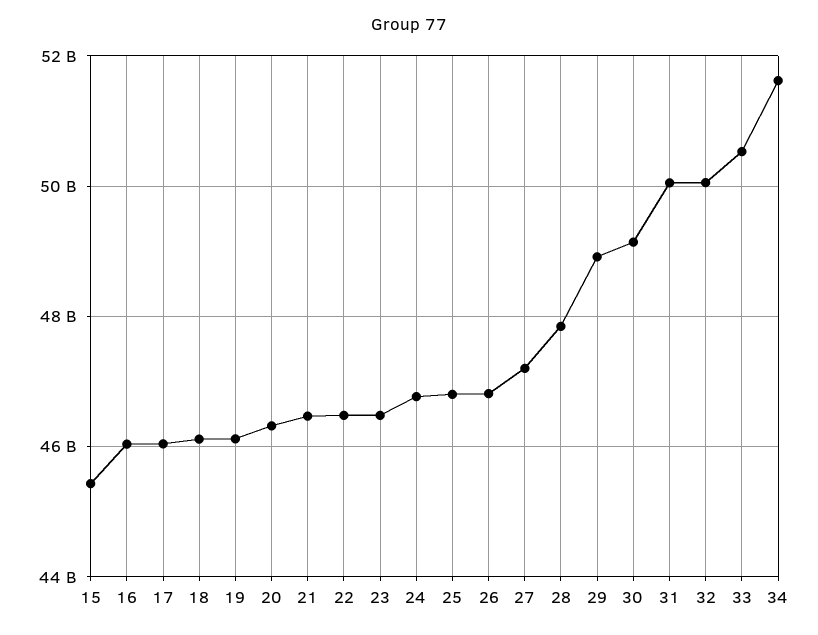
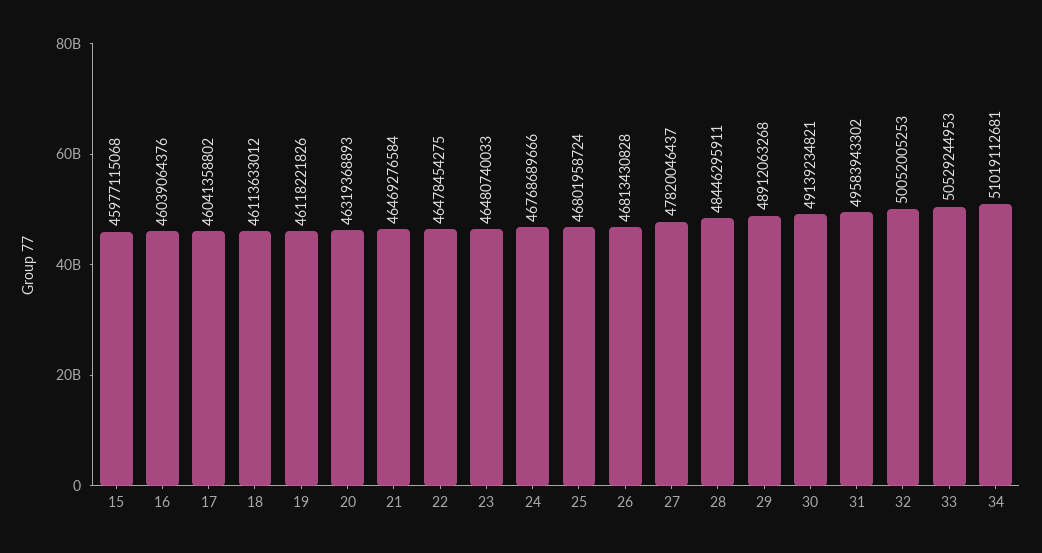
15: 45400000000 -> 45977115068
27: 47200000000 -> 47820046437
28: 47800000000 -> 48446295911
31: 50000000000 -> 49583943302
34: 51600000000 -> 51019112681

